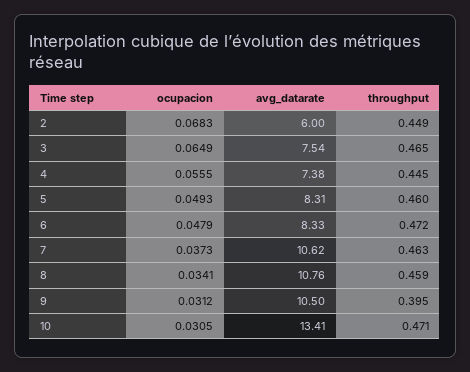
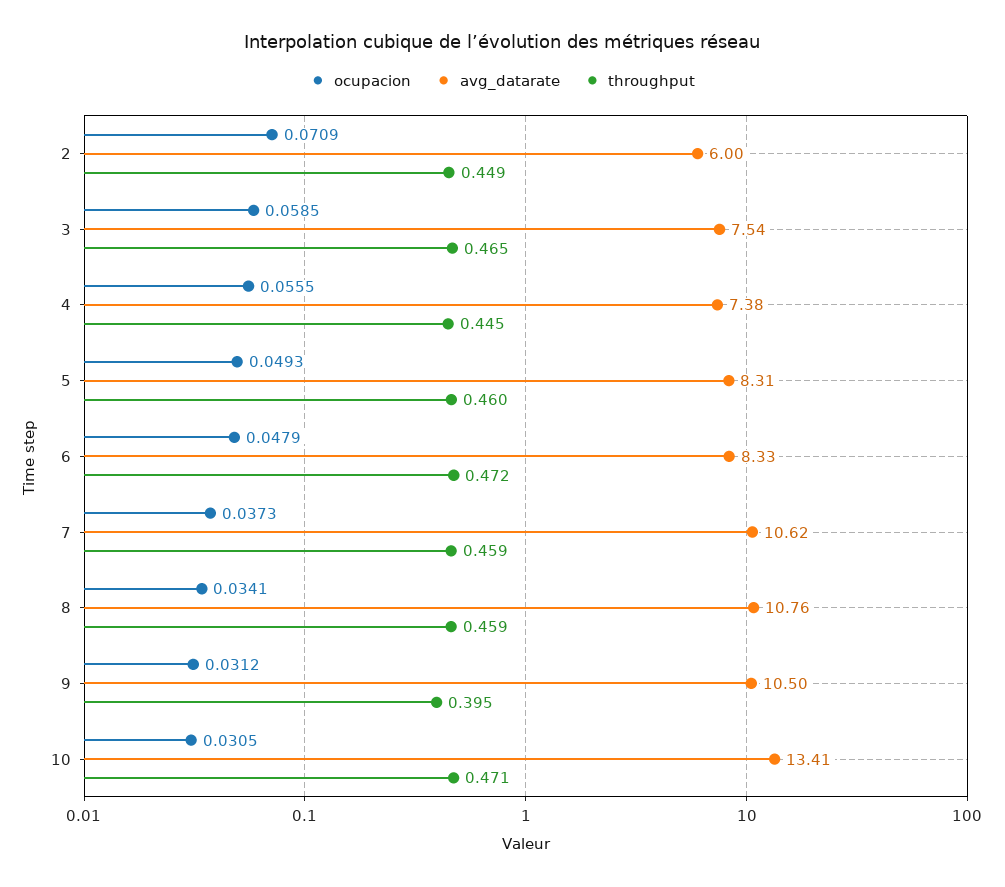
ocupacion, 2: 0.0683 -> 0.0709
ocupacion, 3: 0.0649 -> 0.0585
throughput, 7: 0.463 -> 0.459

